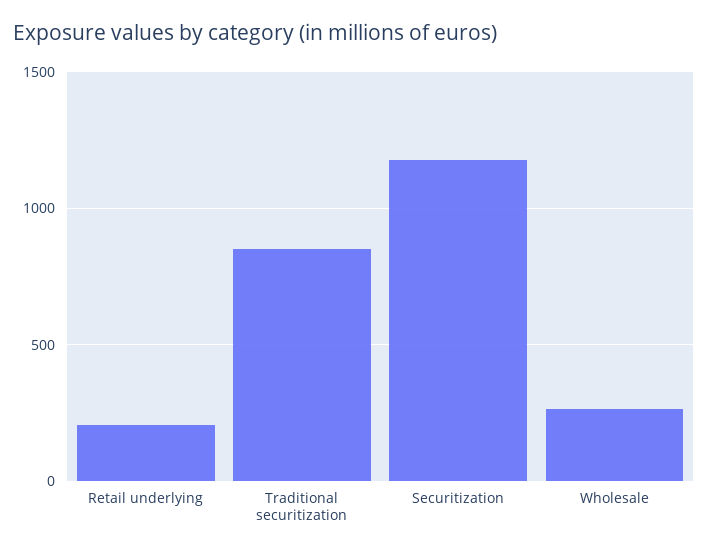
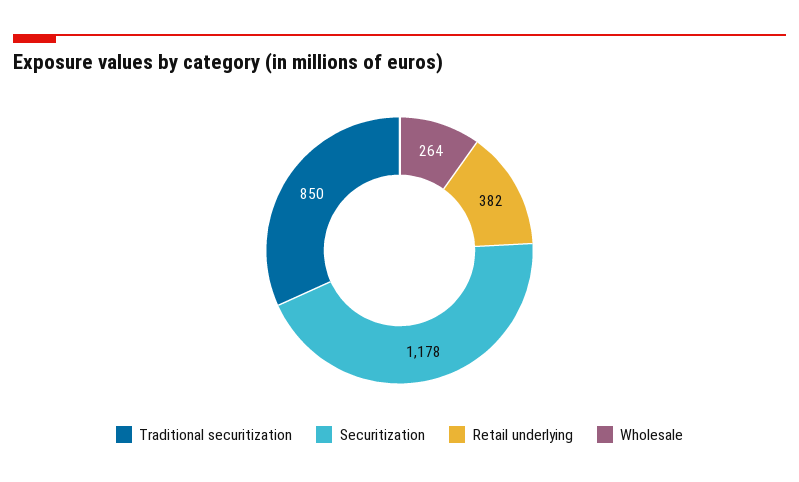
Retail underlying: 200 -> 382

